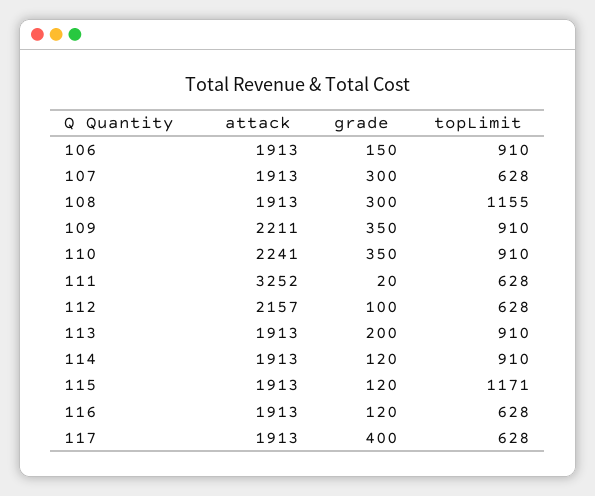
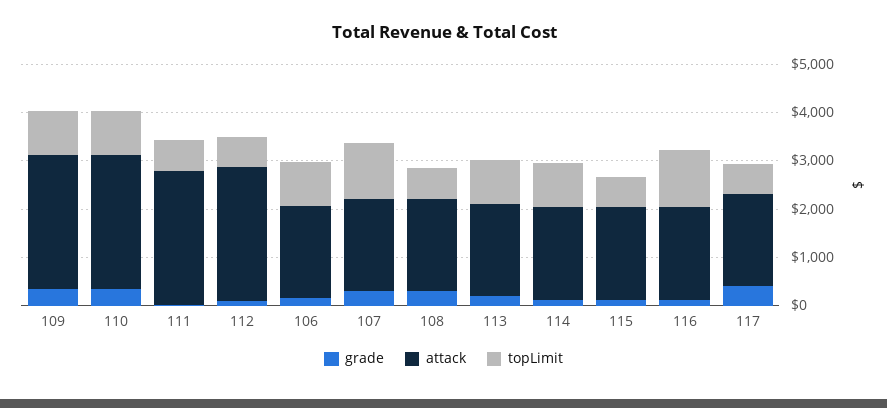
topLimit, 107: 628 -> 1200
topLimit, 108: 1155 -> 600
attack, 109: 2211 -> 2800
attack, 110: 2241 -> 2800
attack, 111: 3252 -> 2800
attack, 112: 2157 -> 2800
topLimit, 115: 1171 -> 600
topLimit, 116: 628 -> 1200

